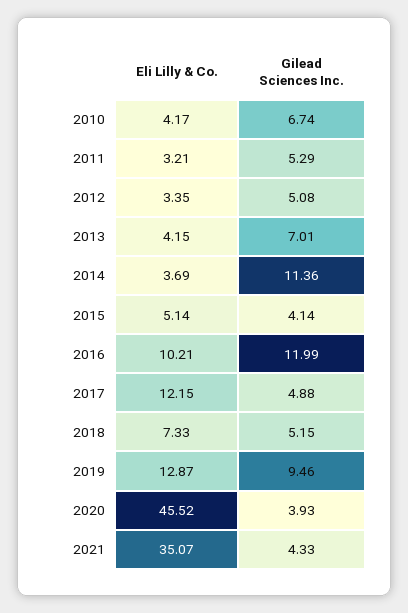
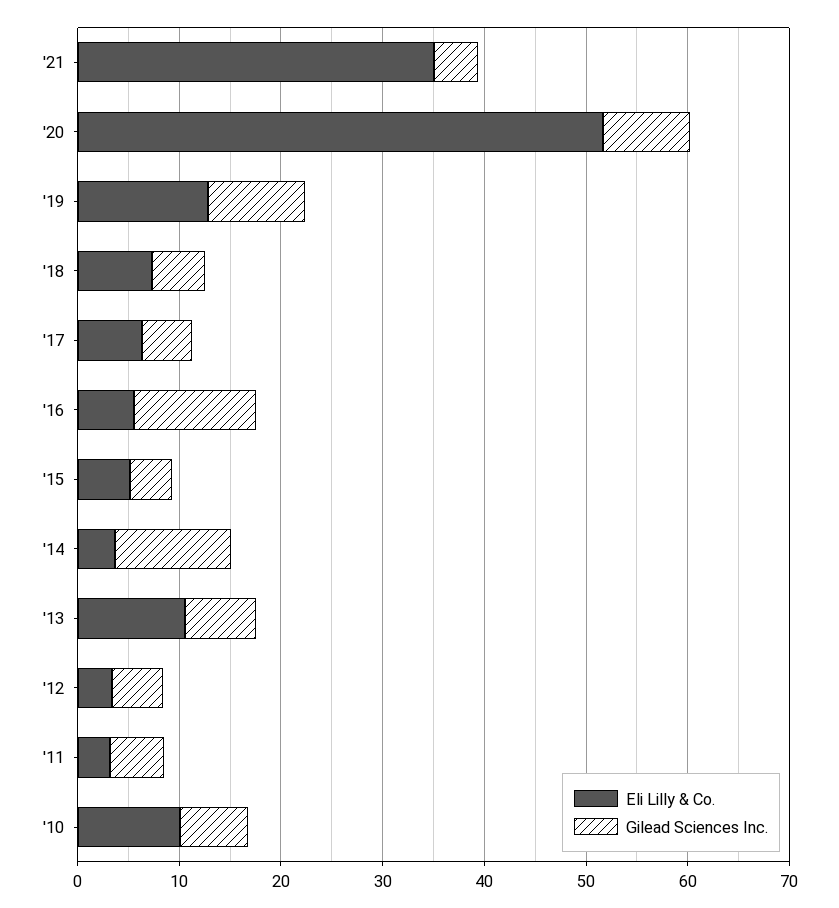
Eli Lilly & Co., 2010: 4.17 -> 10
Eli Lilly & Co., 2013: 4.15 -> 10
Eli Lilly & Co., 2016: 10.21 -> 6
Eli Lilly & Co., 2017: 12.15 -> 6
Eli Lilly & Co., 2020: 45.52 -> 52
Gilead Sciences Inc., 2020: 3.93 -> 8

